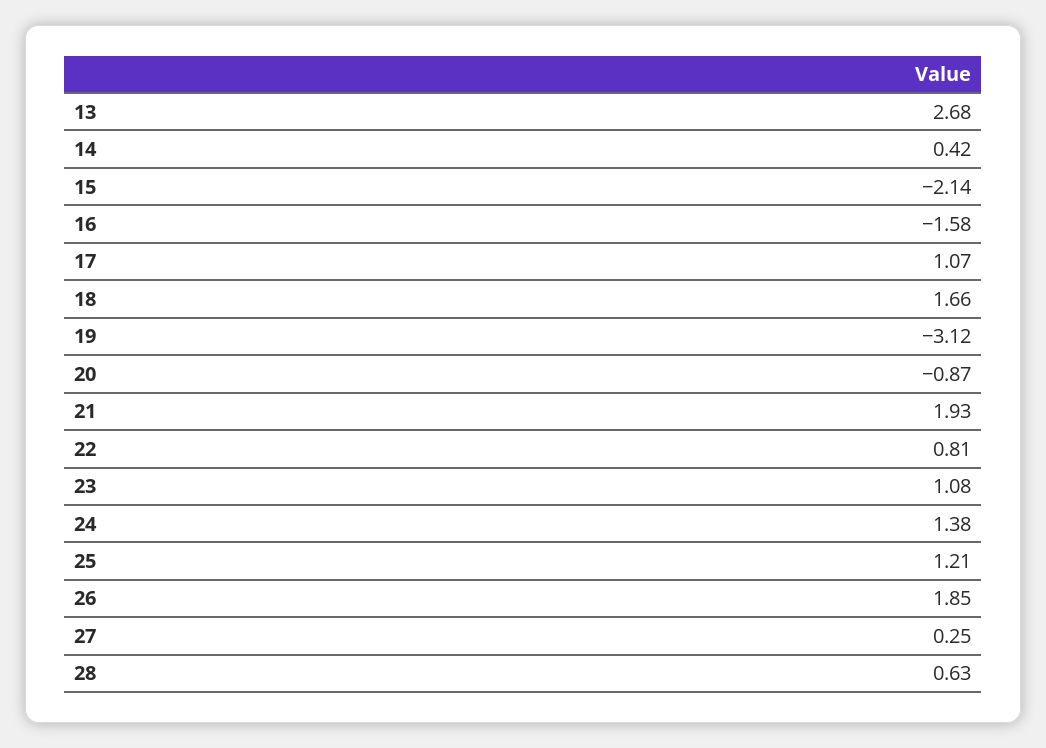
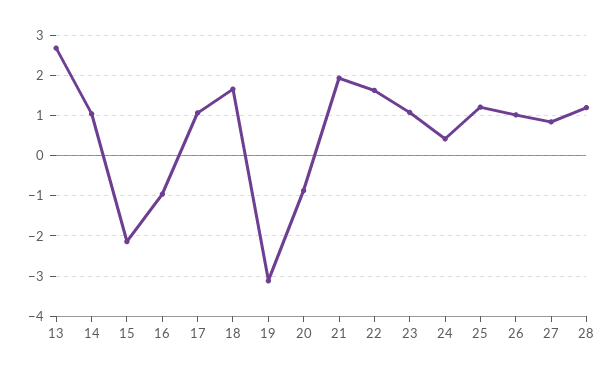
14: 0.42 -> 1
16: -1.58 -> -1
22: 0.81 -> 1.6
24: 1.38 -> 0.4
26: 1.85 -> 1
27: 0.25 -> 0.8
28: 0.63 -> 1.2

